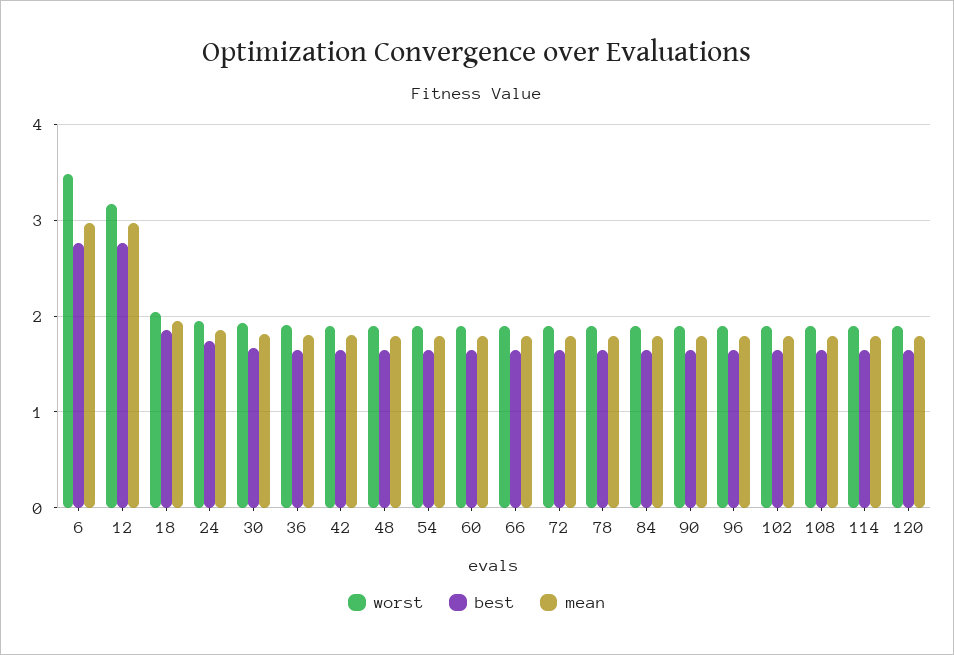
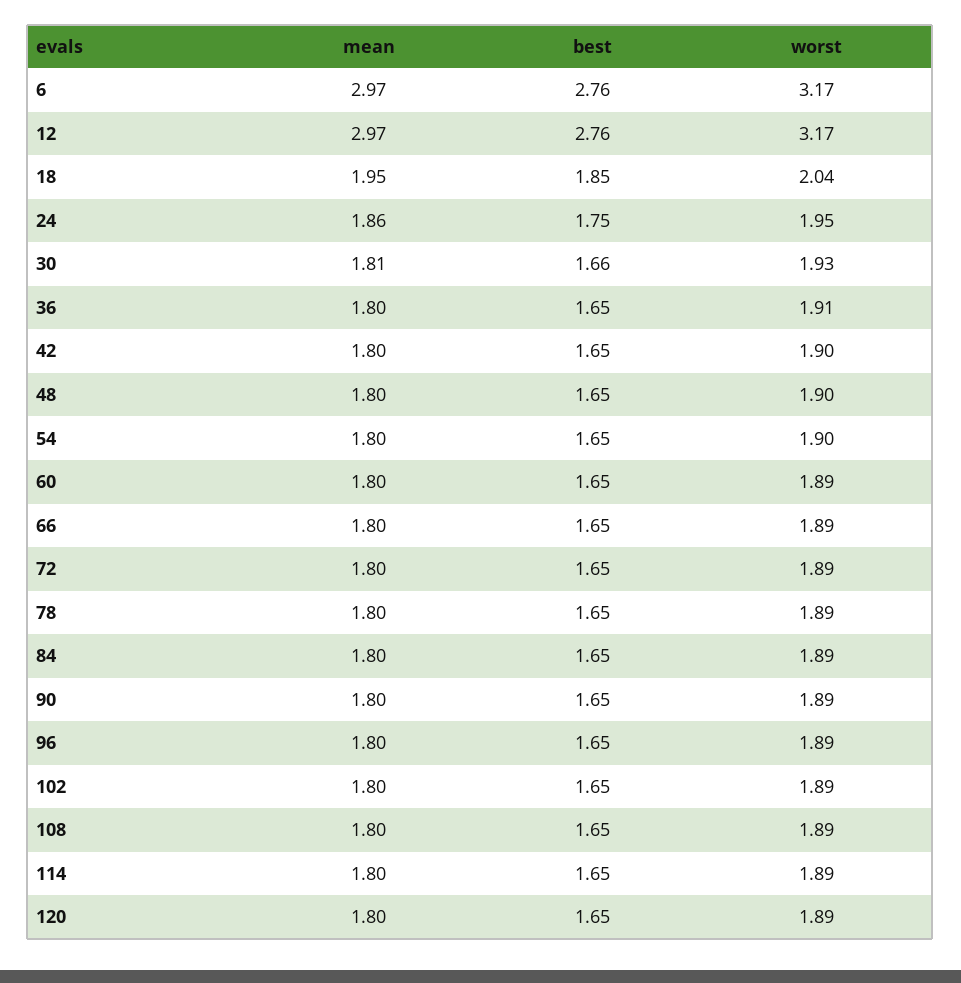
worst, 6: 3.5 -> 3.17

